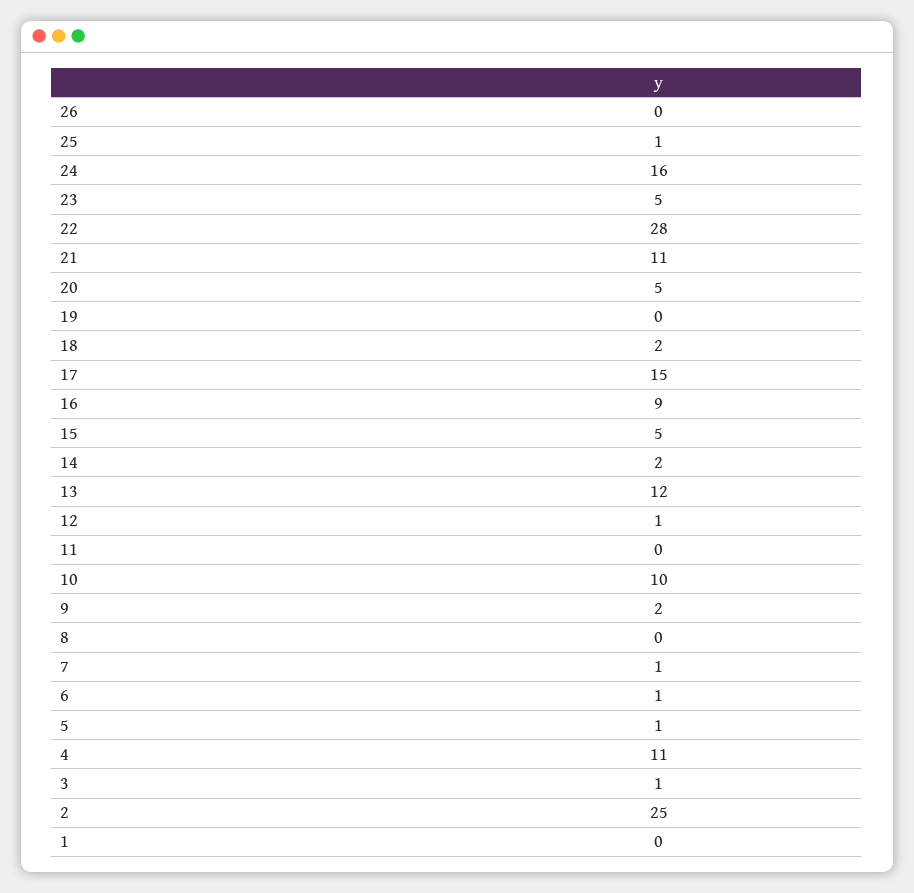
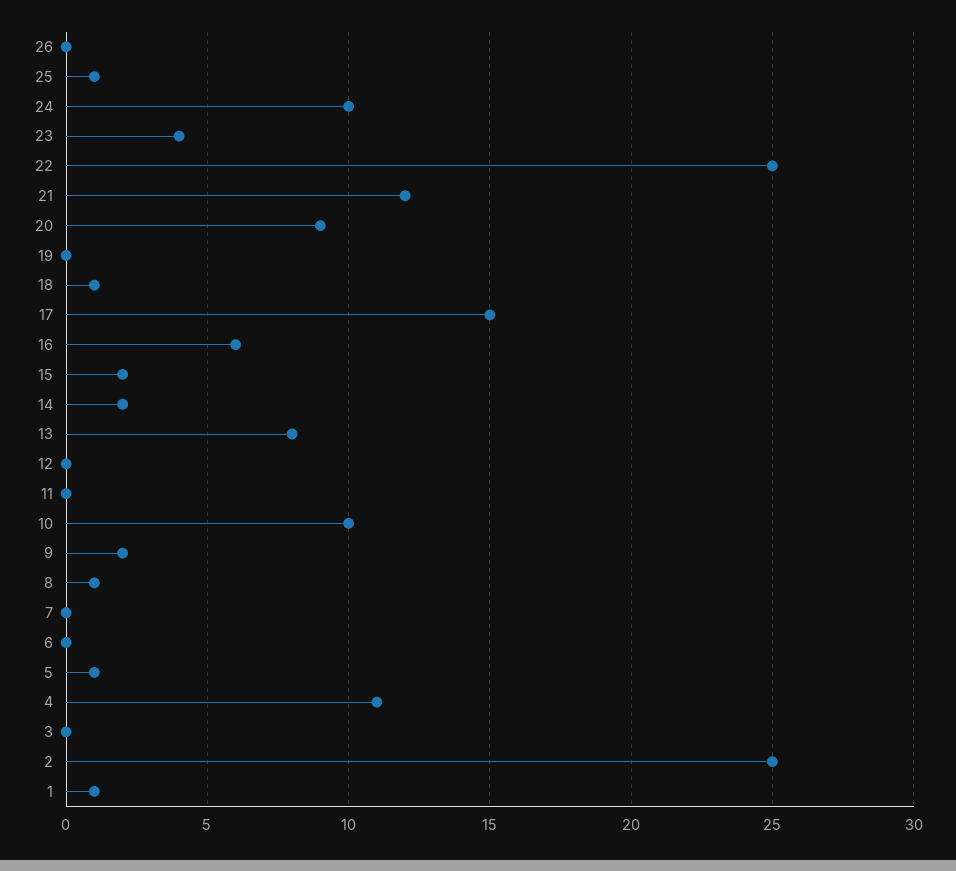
24: 16 -> 10
23: 5 -> 4
22: 28 -> 25
21: 11 -> 12
20: 5 -> 9
18: 2 -> 1
16: 9 -> 6
15: 5 -> 2
13: 12 -> 8
12: 1 -> 0
8: 0 -> 1
7: 1 -> 0
6: 1 -> 0
3: 1 -> 0
1: 0 -> 1

